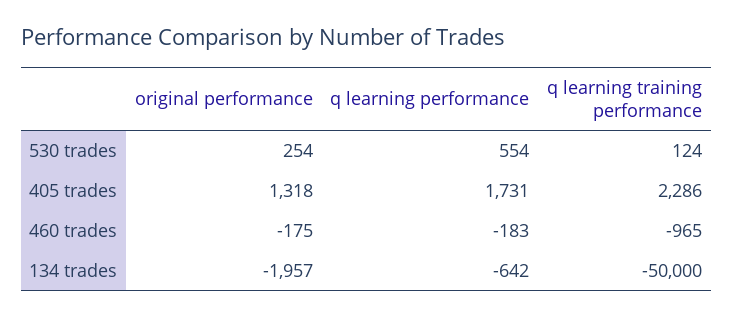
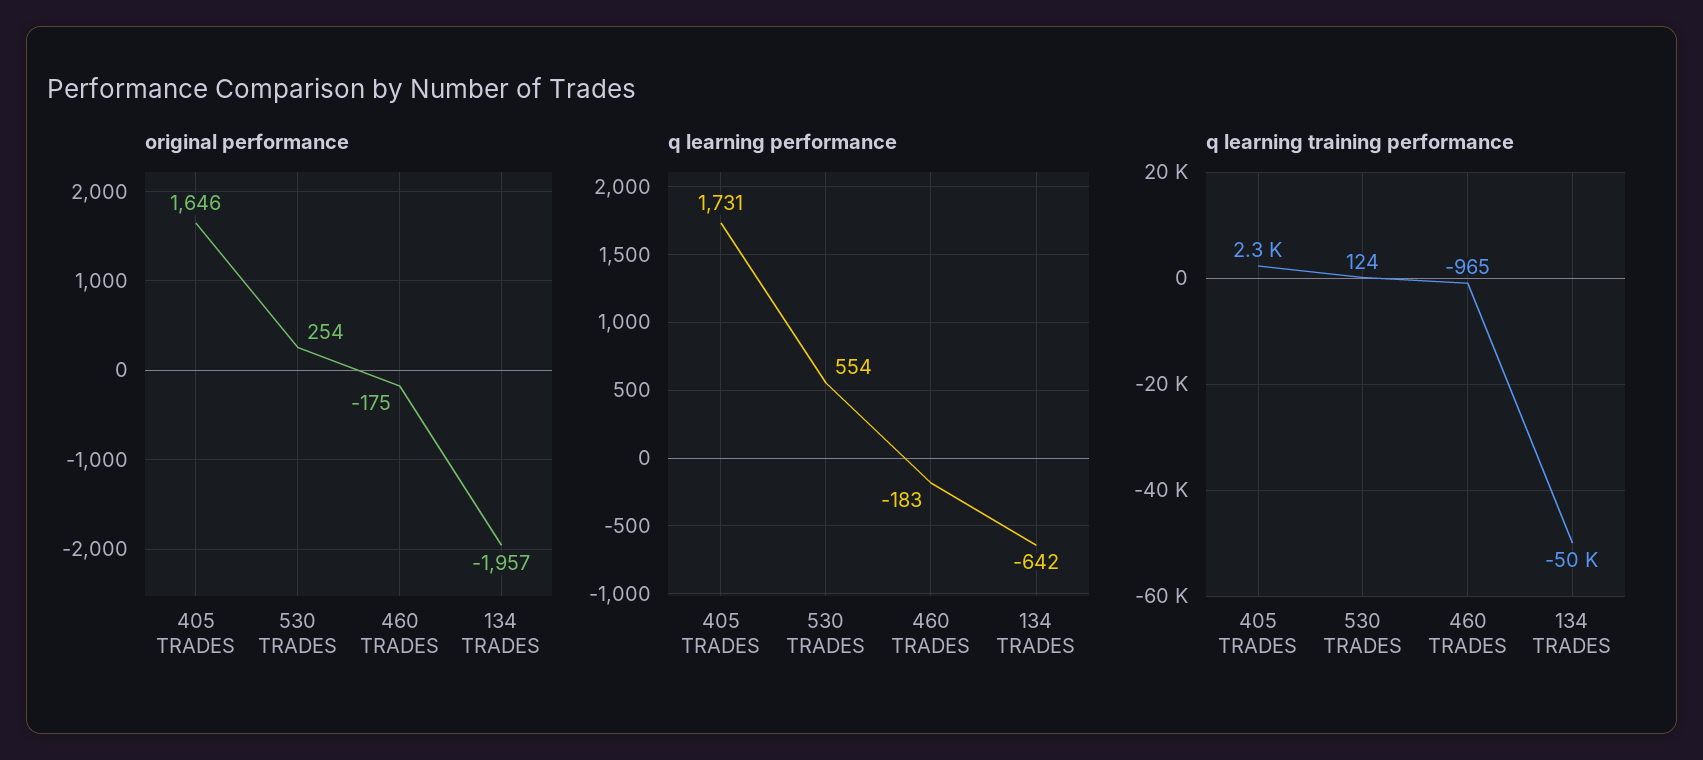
original performance, 405 trades: 1318 -> 1646

